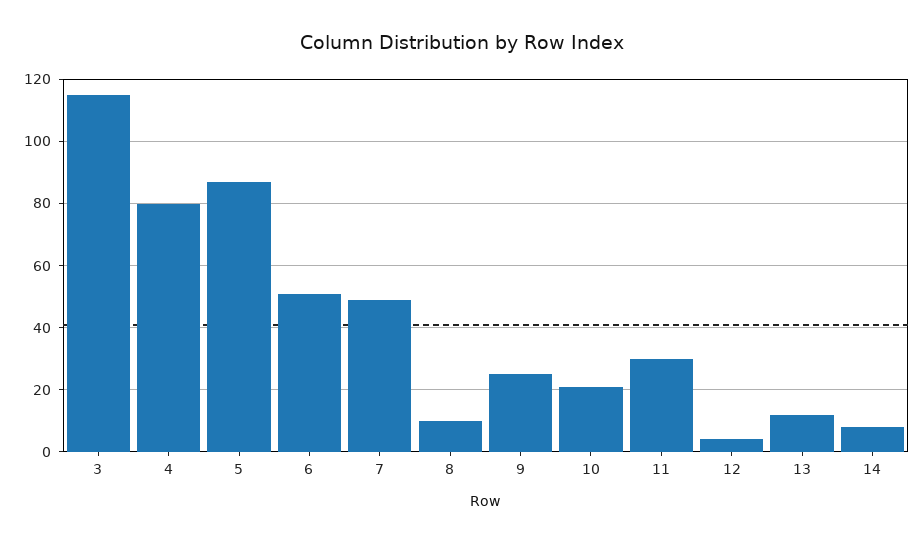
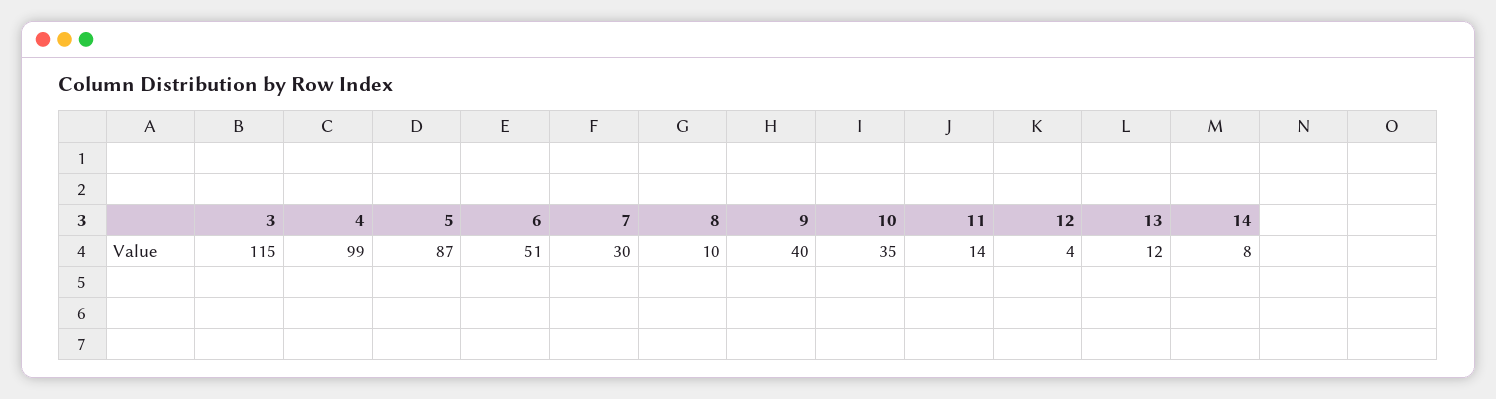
4: 80 -> 99
7: 50 -> 30
9: 25 -> 40
10: 20 -> 35
11: 30 -> 14

